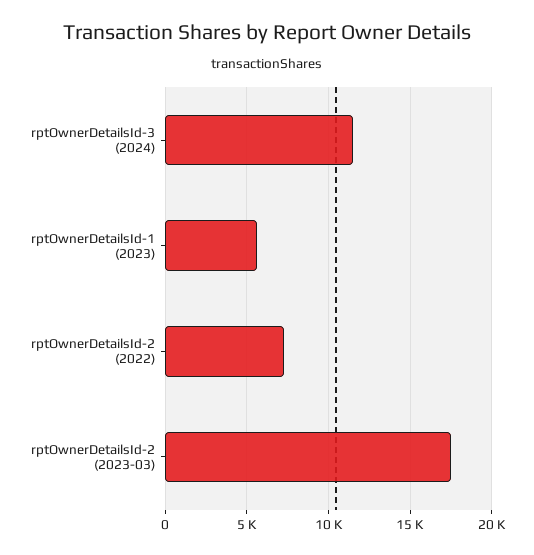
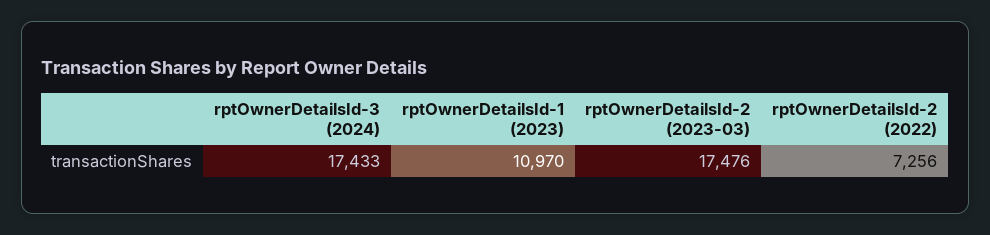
rptOwnerDetailsId-3 (2024): 11500 -> 17433
rptOwnerDetailsId-1 (2023): 5500 -> 10970

